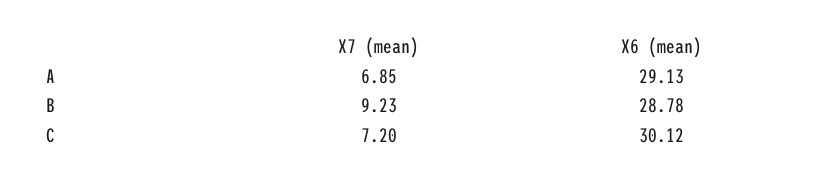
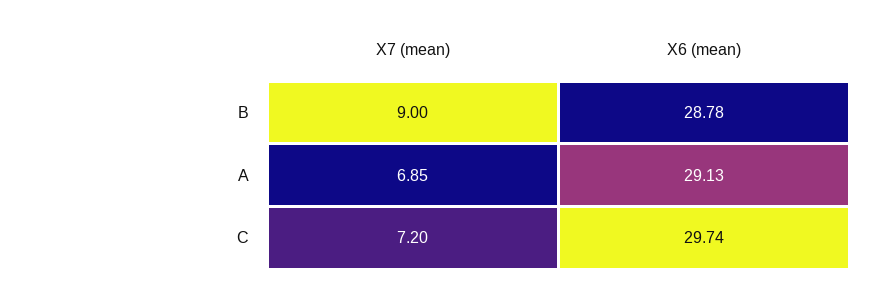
X7 (mean), B: 9.23 -> 9
X6 (mean), C: 30.12 -> 29.74

